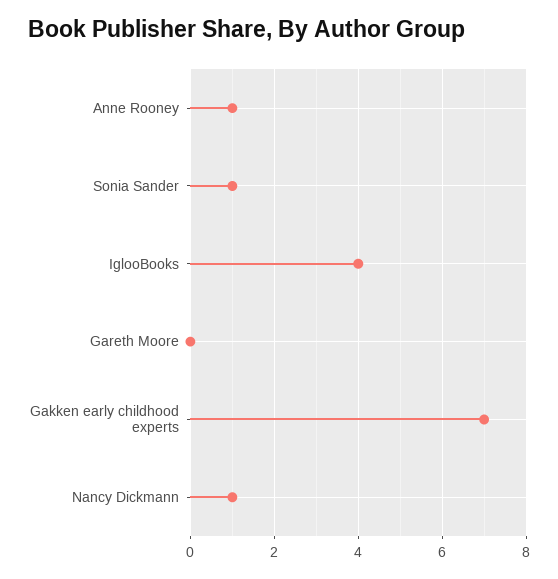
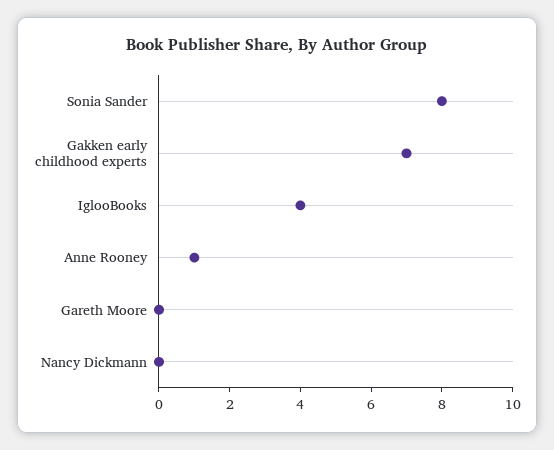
Sonia Sander: 1 -> 8
Nancy Dickmann: 1 -> 0

